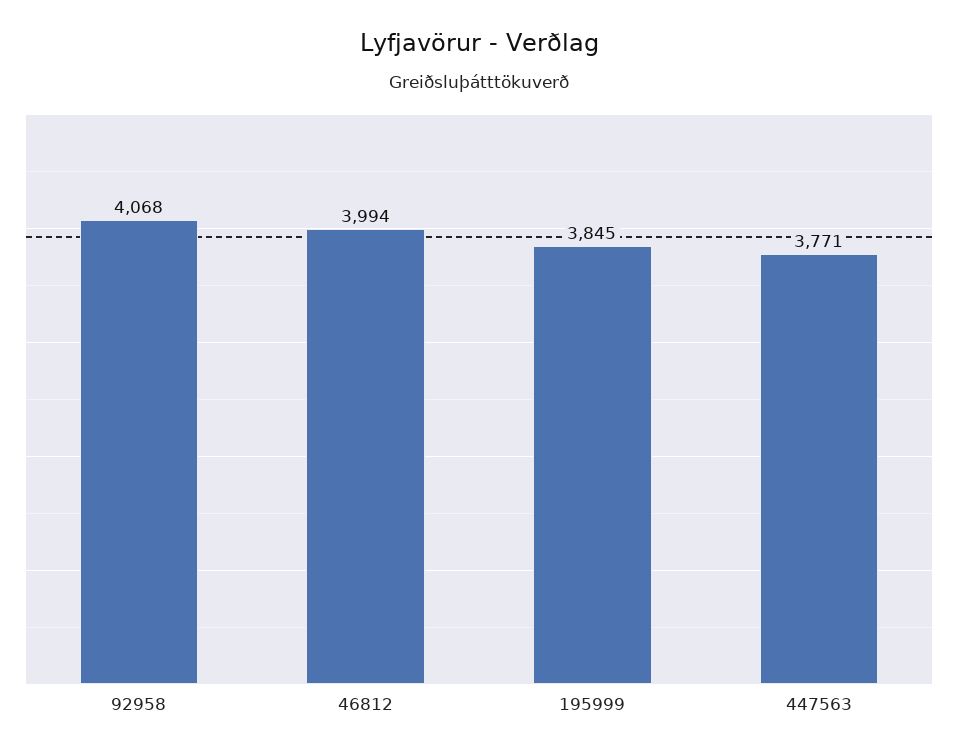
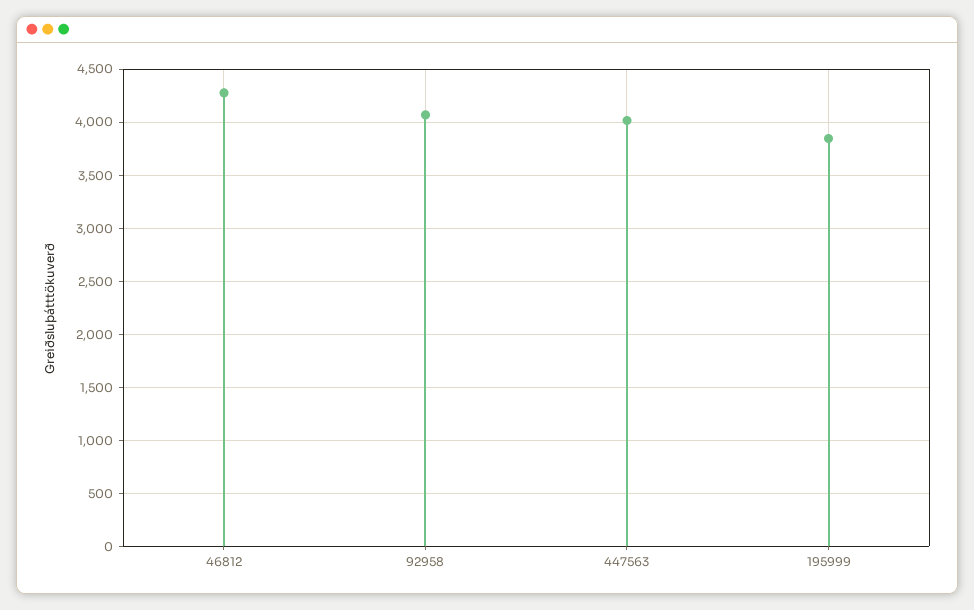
46812: 3994 -> 4300
447563: 3771 -> 4000

